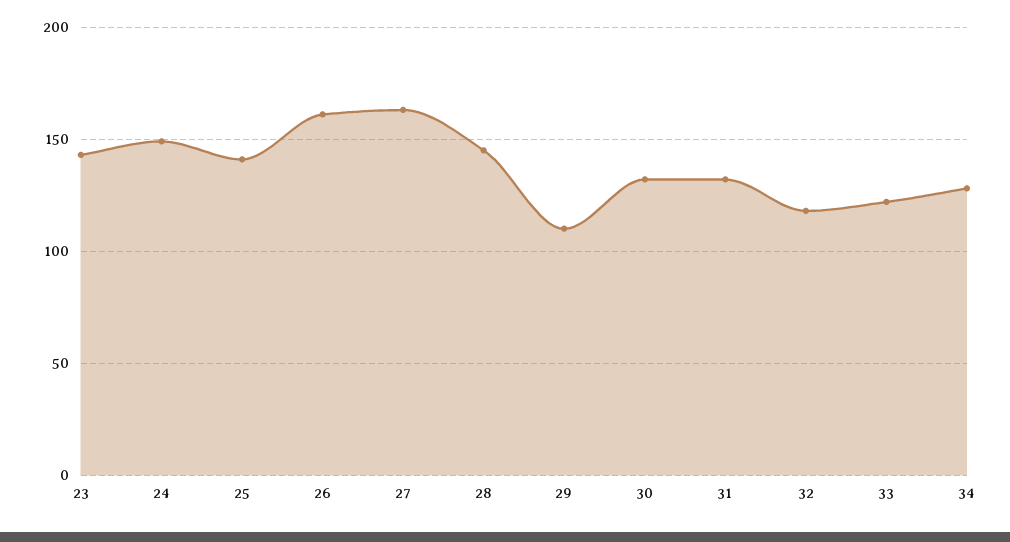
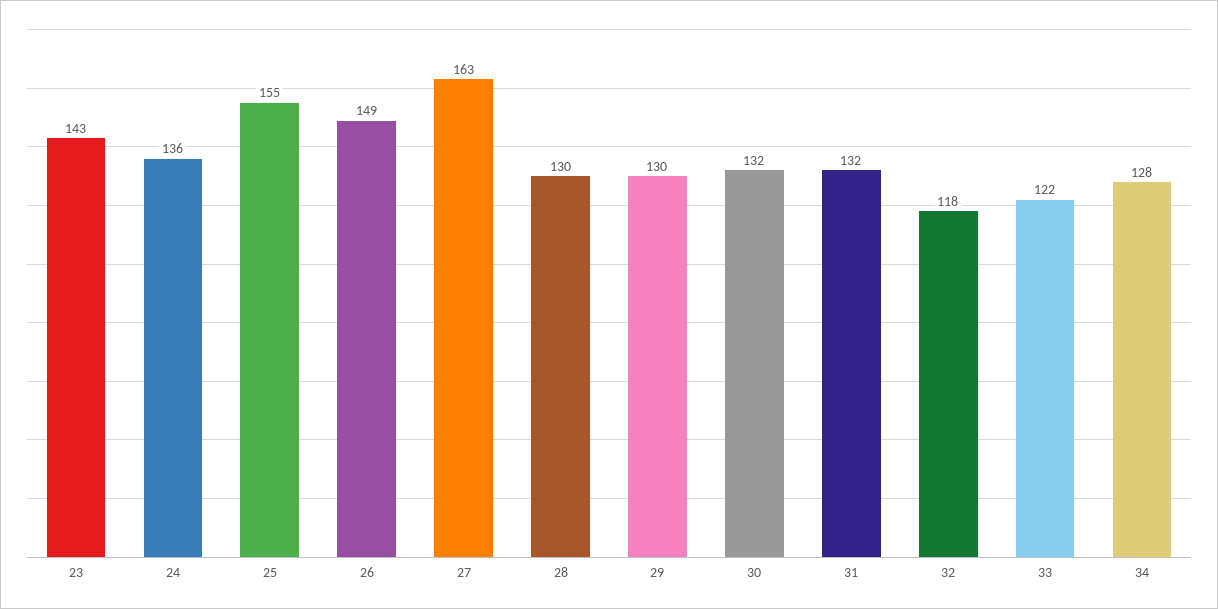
24: 150 -> 136
25: 140 -> 155
26: 160 -> 149
28: 145 -> 130
29: 110 -> 130

